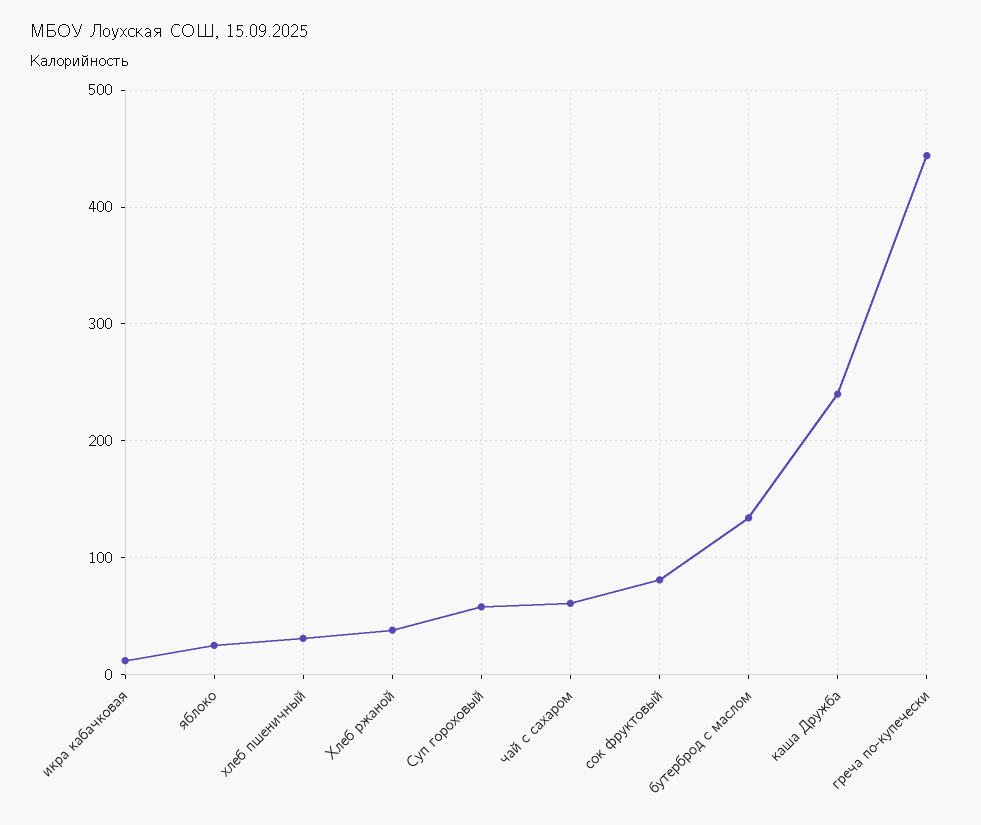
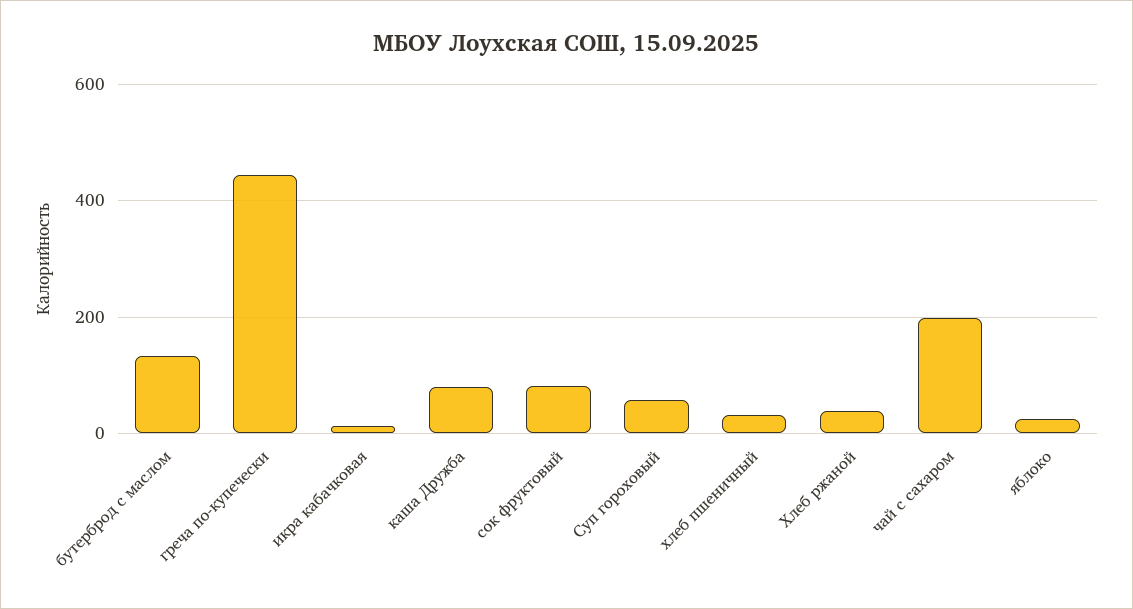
чай с сахаром: 60 -> 200
каша Дружба: 240 -> 80

